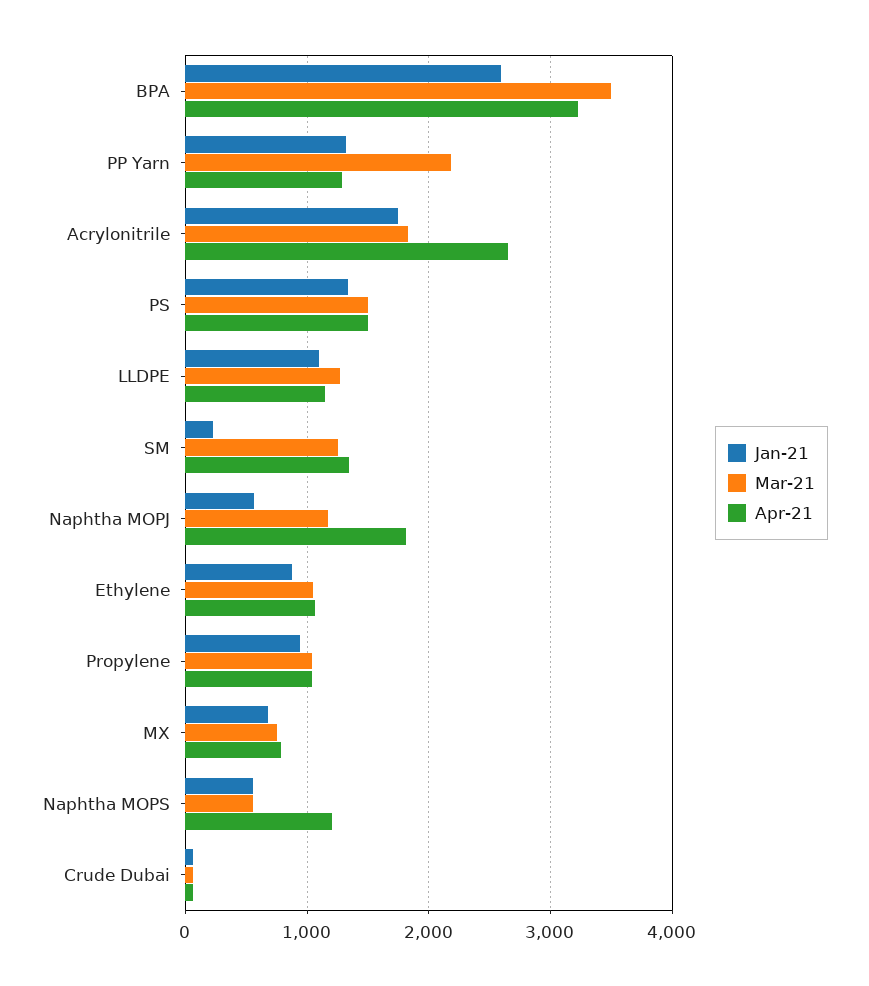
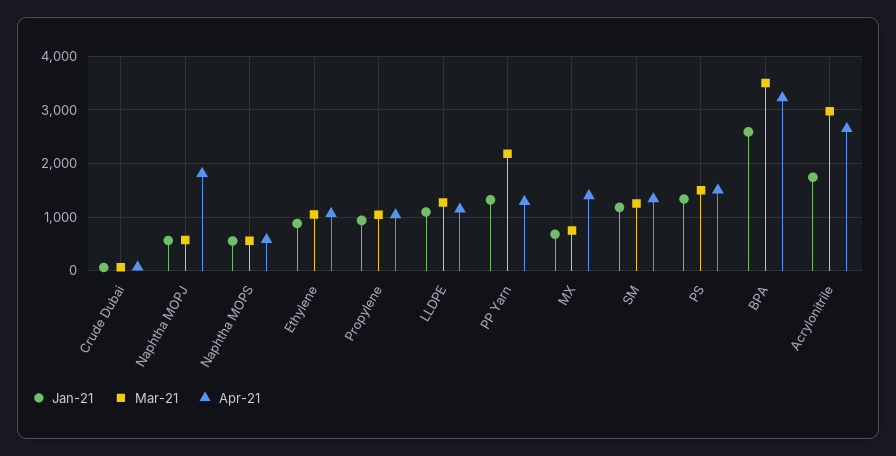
Mar-21, Acrylonitrile: 1800 -> 3000
Jan-21, SM: 200 -> 1200
Mar-21, Naphtha MOPJ: 1200 -> 600
Apr-21, MX: 800 -> 1400
Apr-21, Naphtha MOPS: 1200 -> 600

